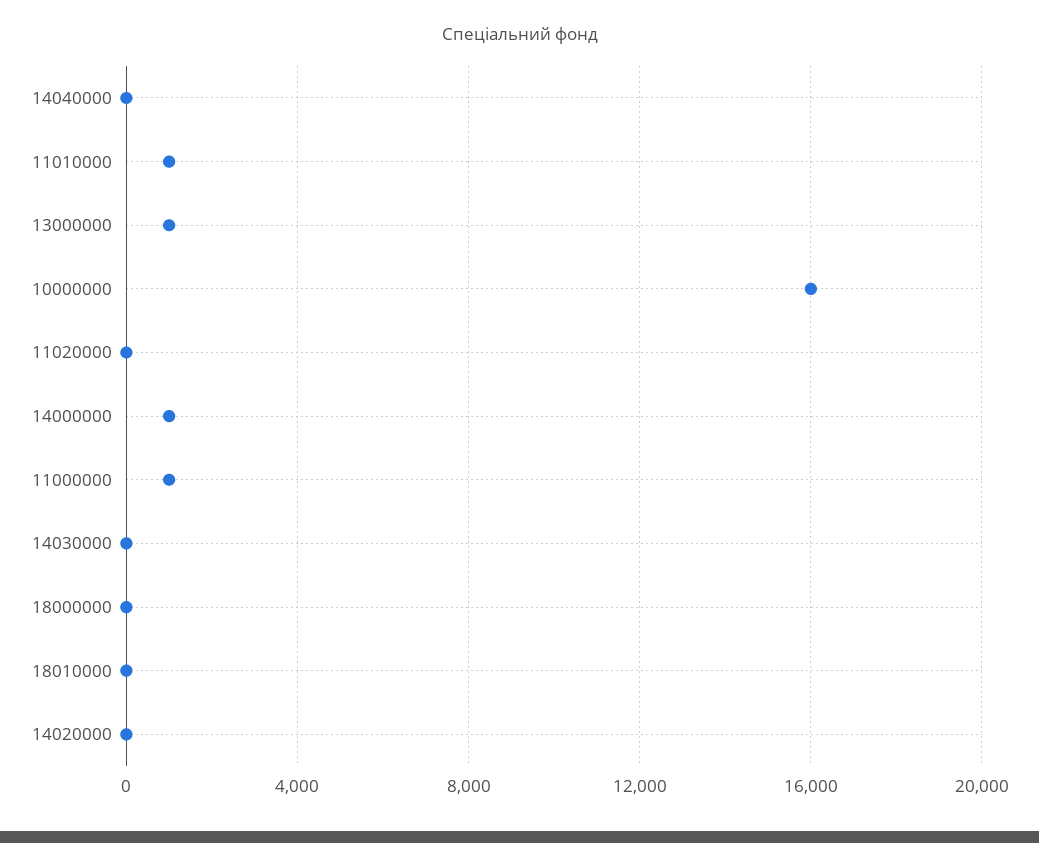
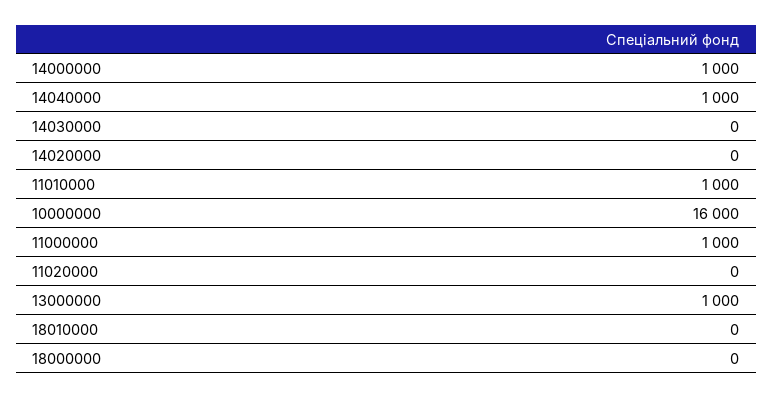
14040000: 0 -> 1000

